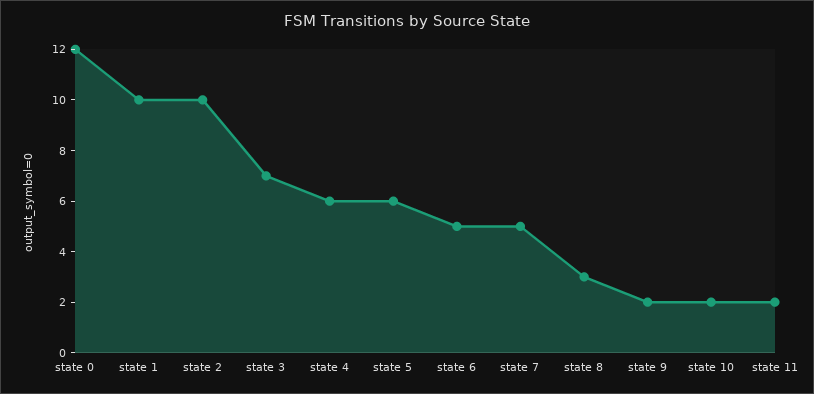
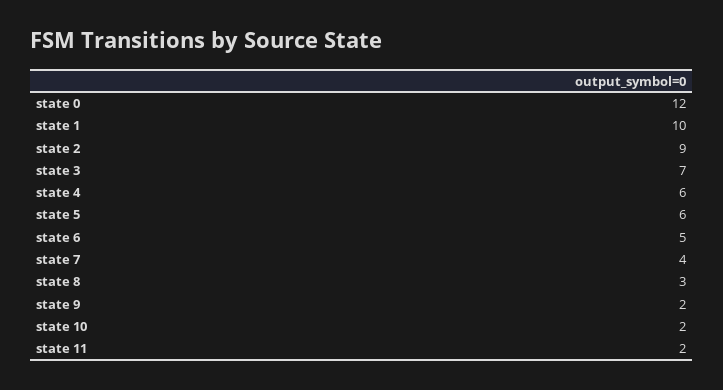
state 2: 10 -> 9
state 7: 5 -> 4

